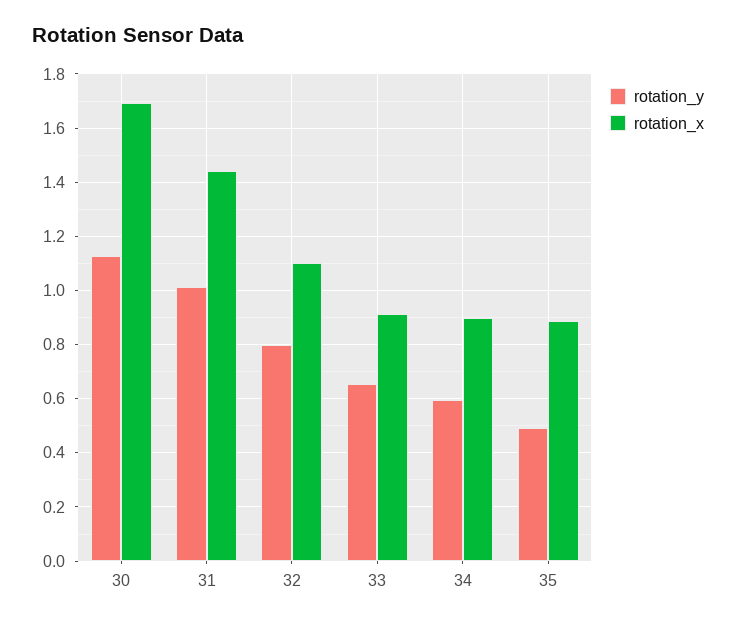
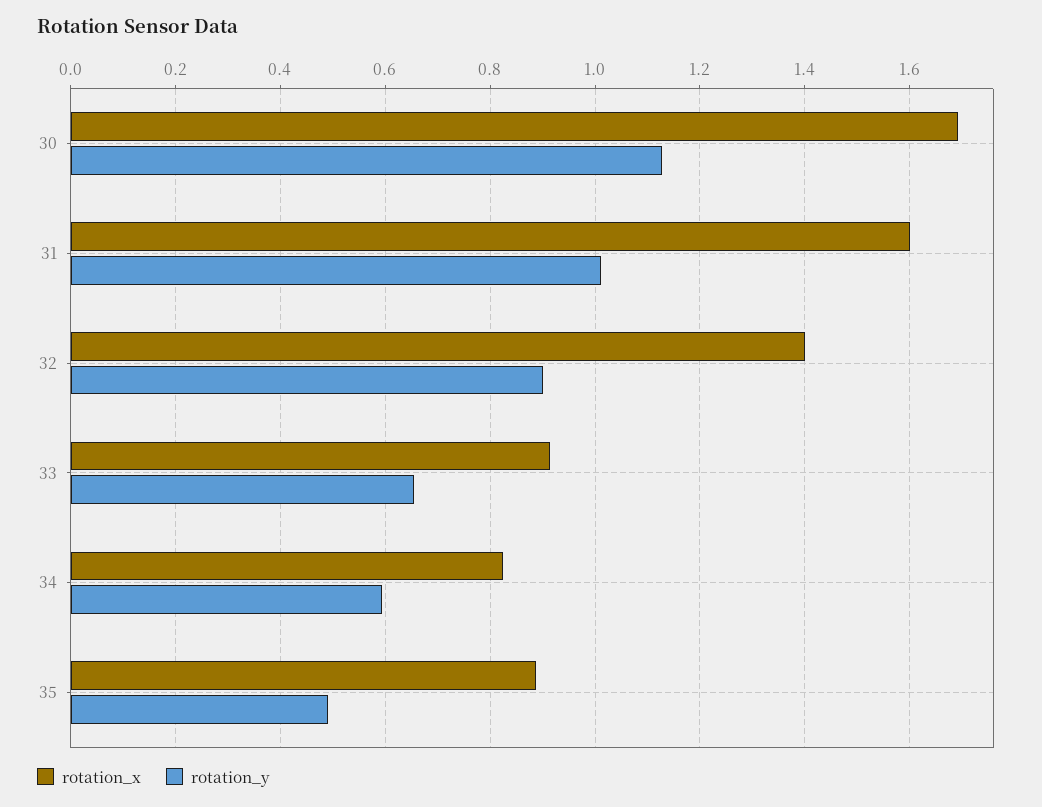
rotation_x, 31: 1.45 -> 1.6
rotation_y, 32: 0.8 -> 0.9
rotation_x, 32: 1.1 -> 1.4
rotation_x, 34: 0.9 -> 0.82

